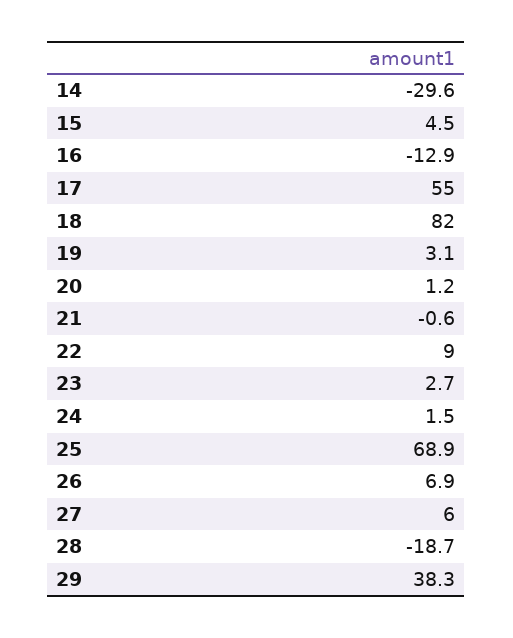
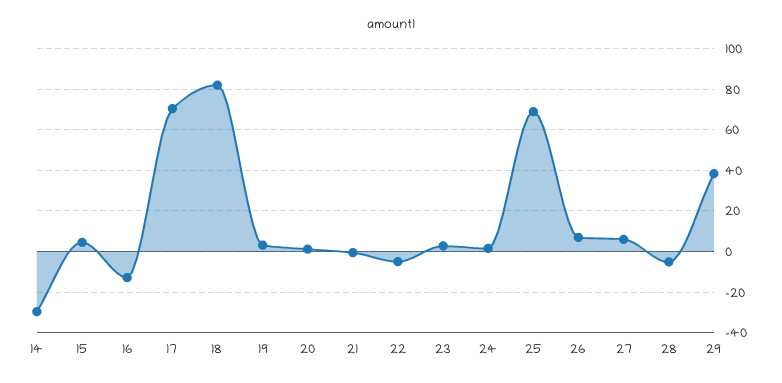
17: 55 -> 70
22: 9 -> -5
28: -18.7 -> -5

